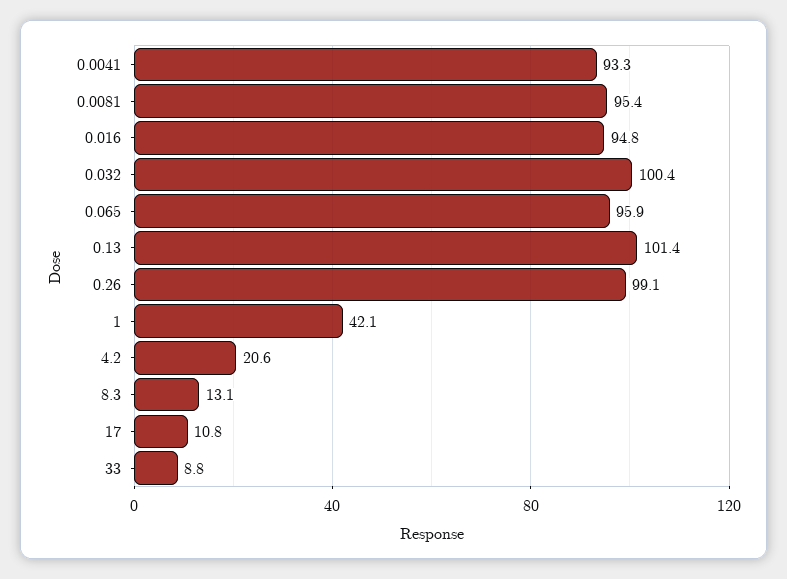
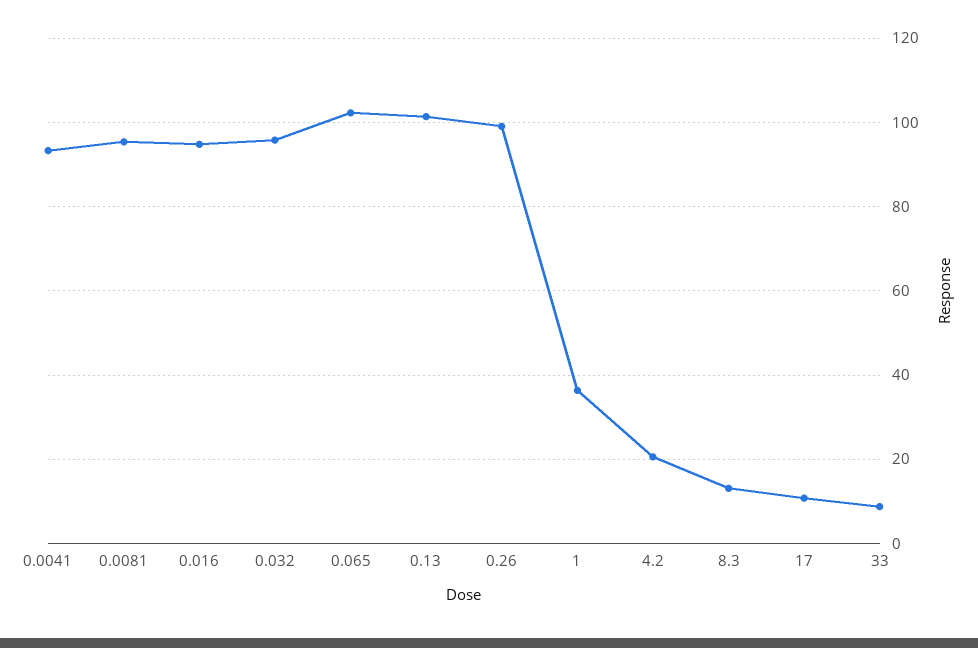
0.032: 100.4 -> 96
0.065: 95.9 -> 102
1: 42.1 -> 36

